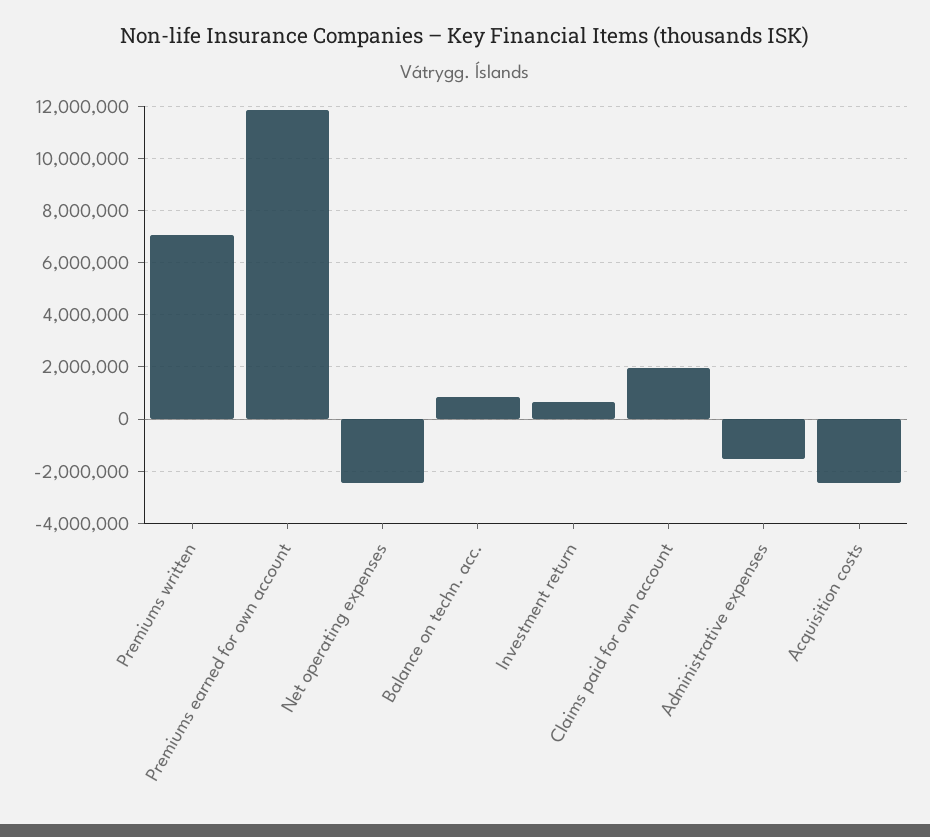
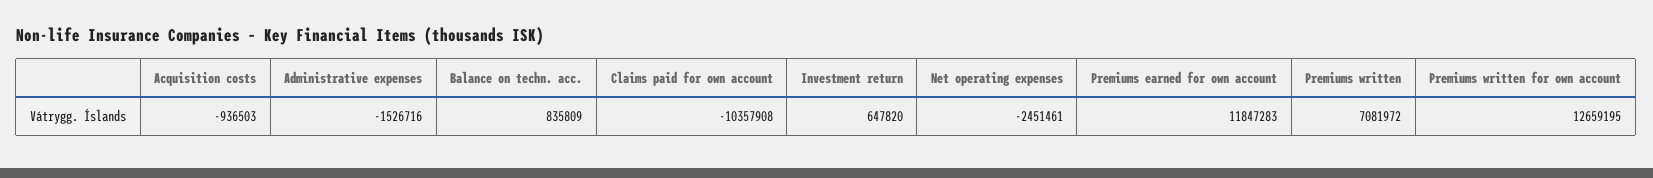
Claims paid for own account: 2000000 -> -10357908
Acquisition costs: -2500000 -> -936503
Premiums written for own account: none -> 12659195

